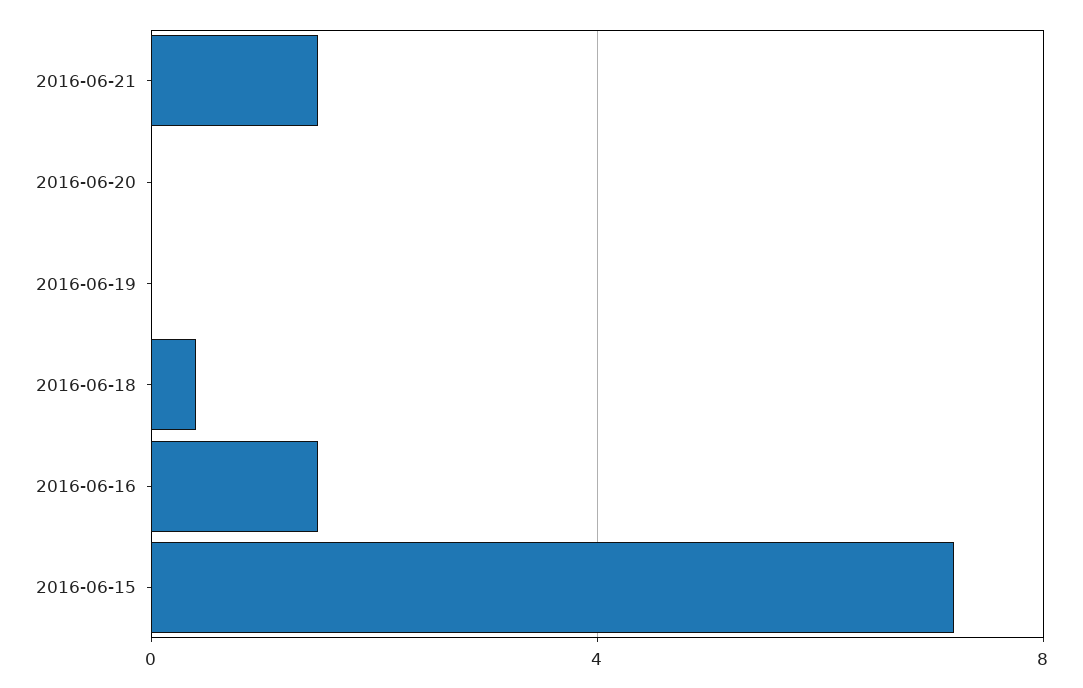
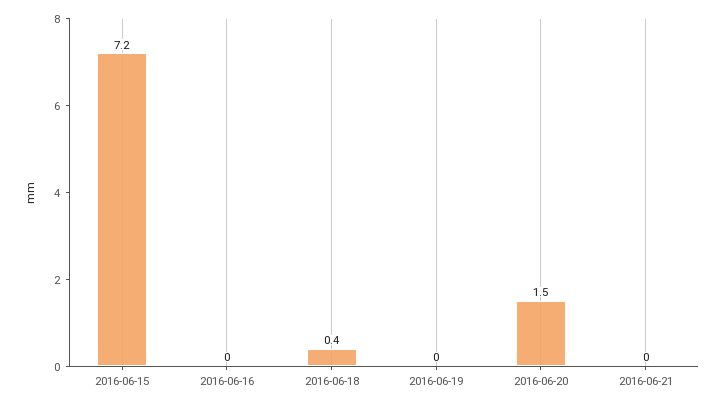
2016-06-21: 1.5 -> 0
2016-06-20: 0 -> 1.5
2016-06-16: 1.5 -> 0

